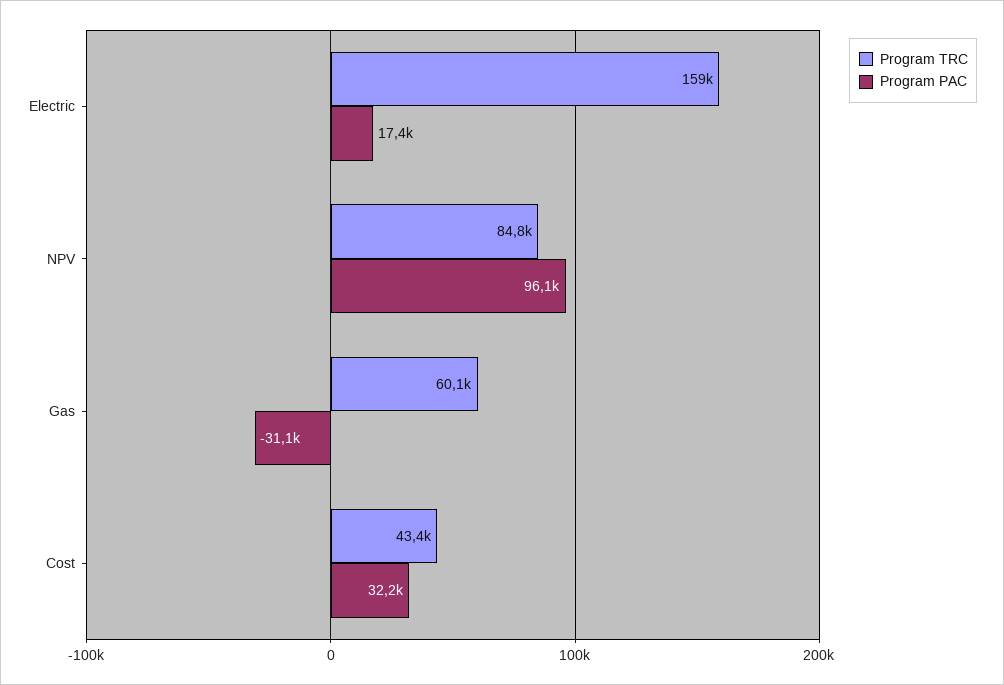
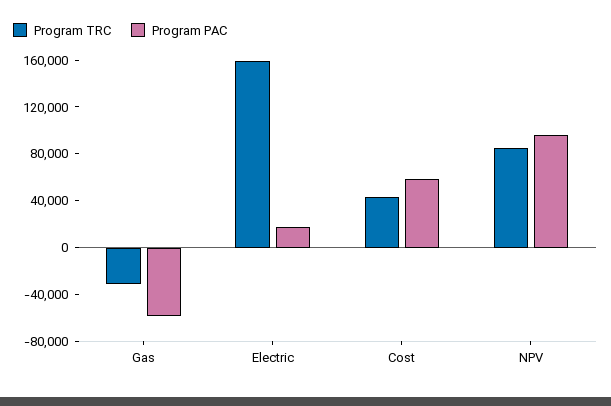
Program TRC, Gas: 60100 -> -30000
Program PAC, Gas: -31100 -> -60000
Program PAC, Cost: 32200 -> 60000

